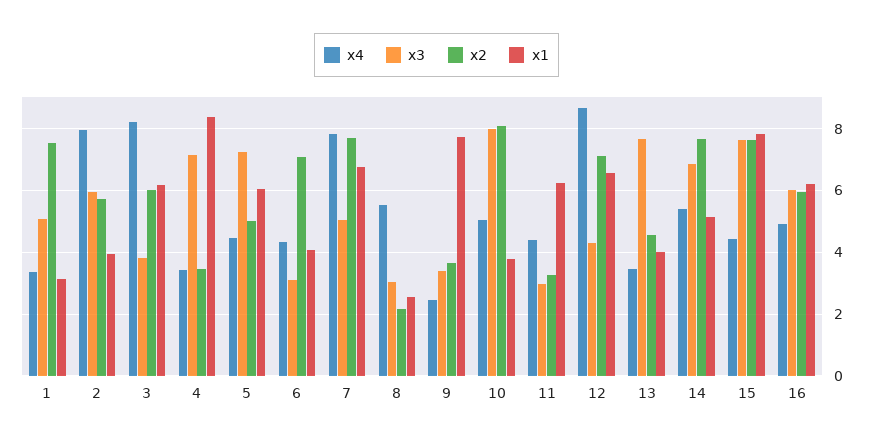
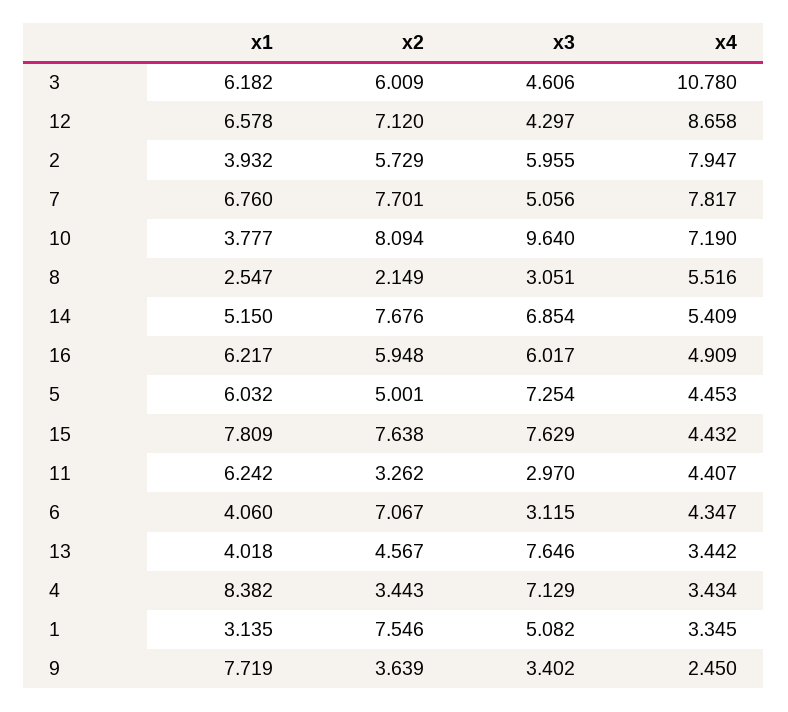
x4, 3: 8.2 -> 10.78
x3, 3: 3.8 -> 4.606
x4, 10: 5 -> 7.19
x3, 10: 8 -> 9.64

